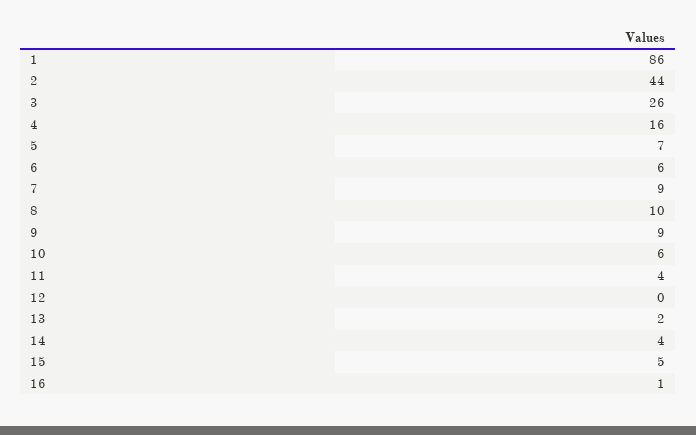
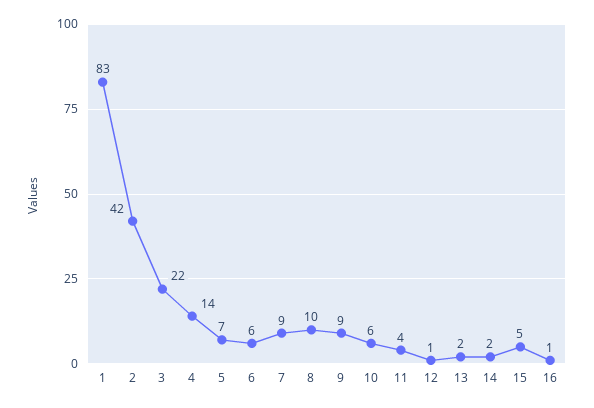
1: 86 -> 83
2: 44 -> 42
3: 26 -> 22
4: 16 -> 14
12: 0 -> 1
14: 4 -> 2

